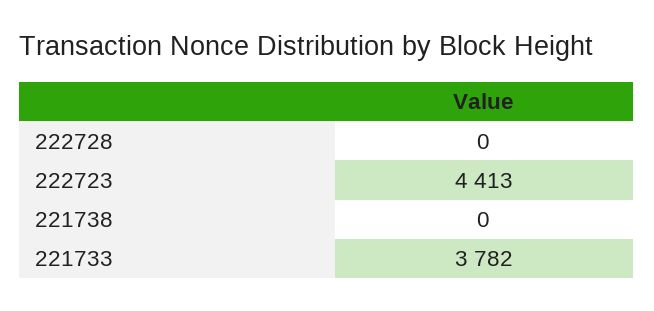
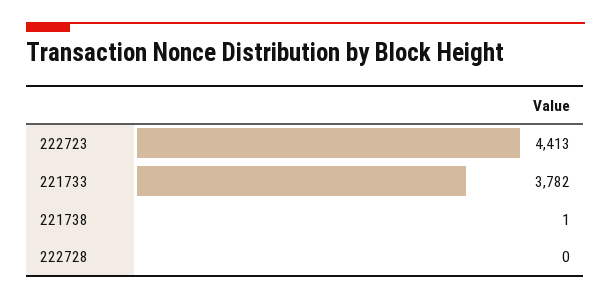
221738: 0 -> 1

